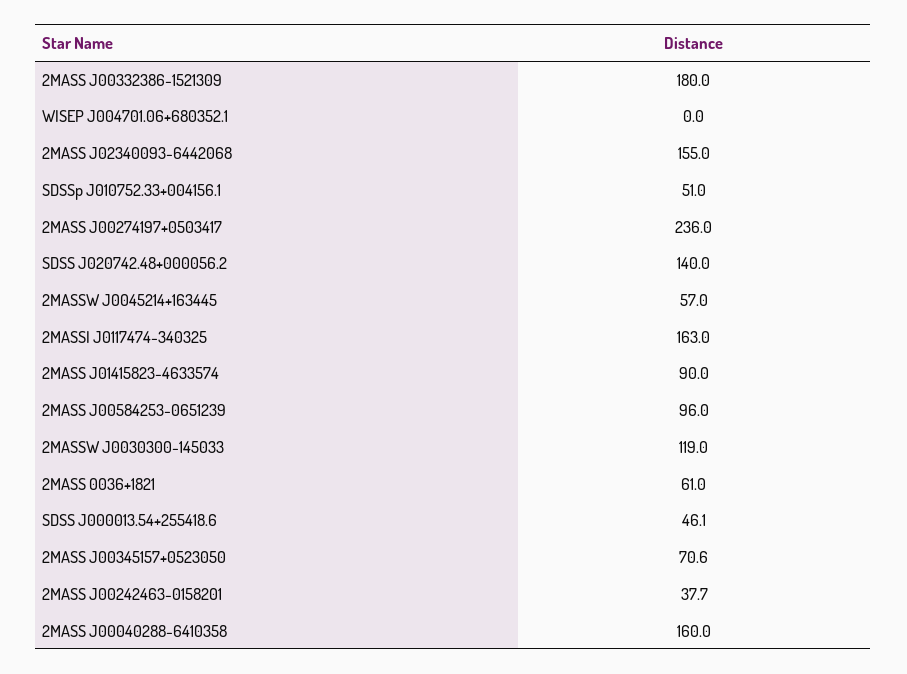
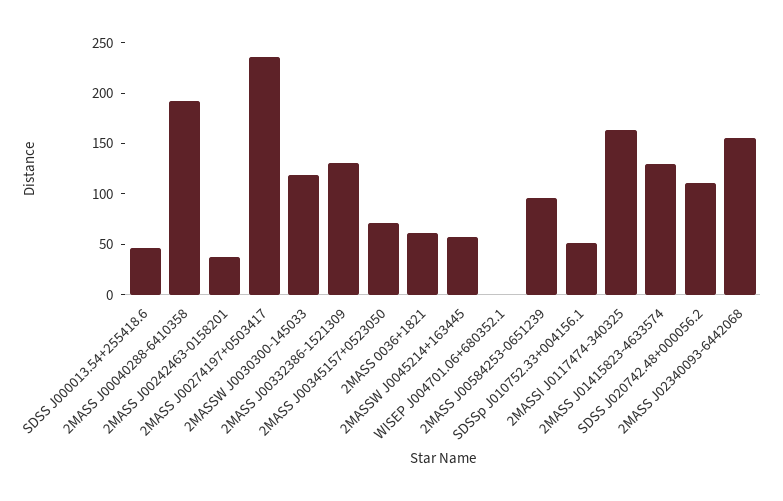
2MASS J00332386-1521309: 180 -> 130
SDSS J020742.48+000056.2: 140 -> 110
2MASS J01415823-4633574: 90 -> 130
2MASS J00040288-6410358: 160 -> 190

